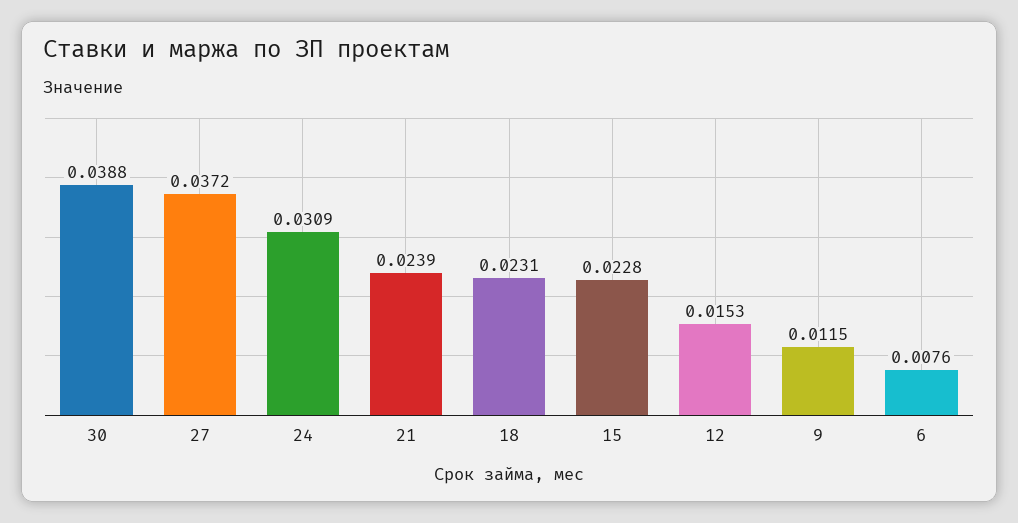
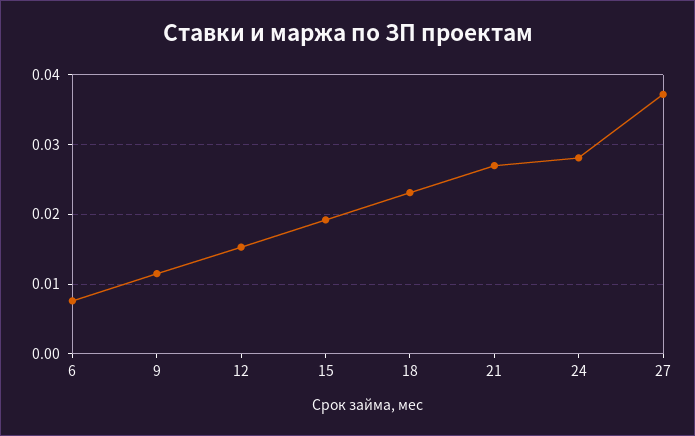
30: 0.0388 -> none
24: 0.0309 -> 0.028
21: 0.0239 -> 0.027
15: 0.0228 -> 0.019

